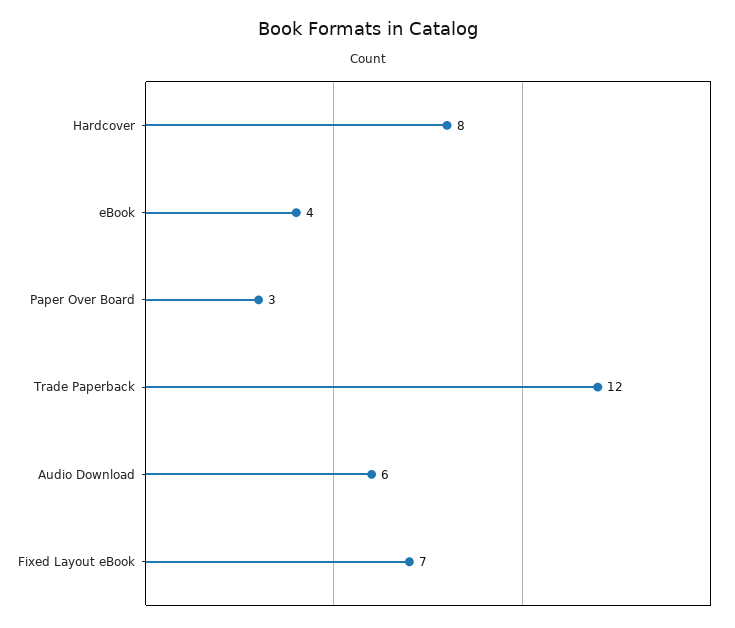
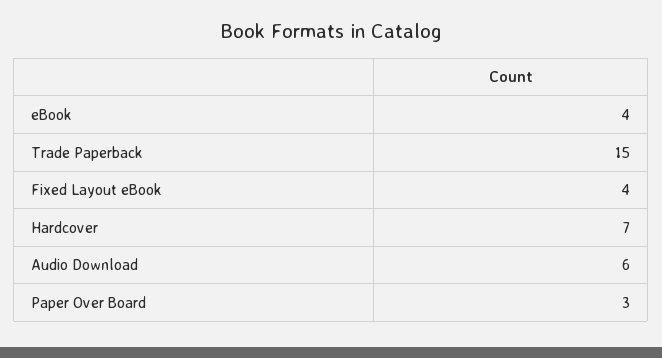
Hardcover: 8 -> 7
Trade Paperback: 12 -> 15
Fixed Layout eBook: 7 -> 4

